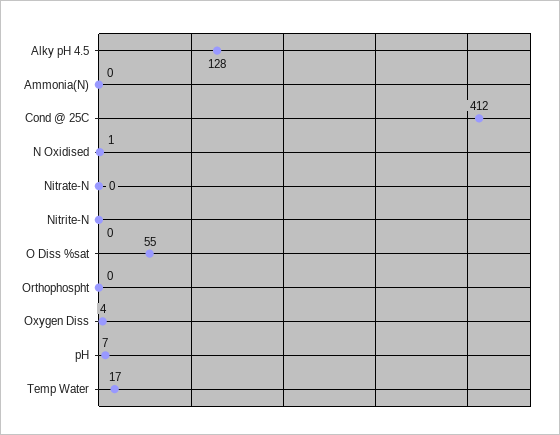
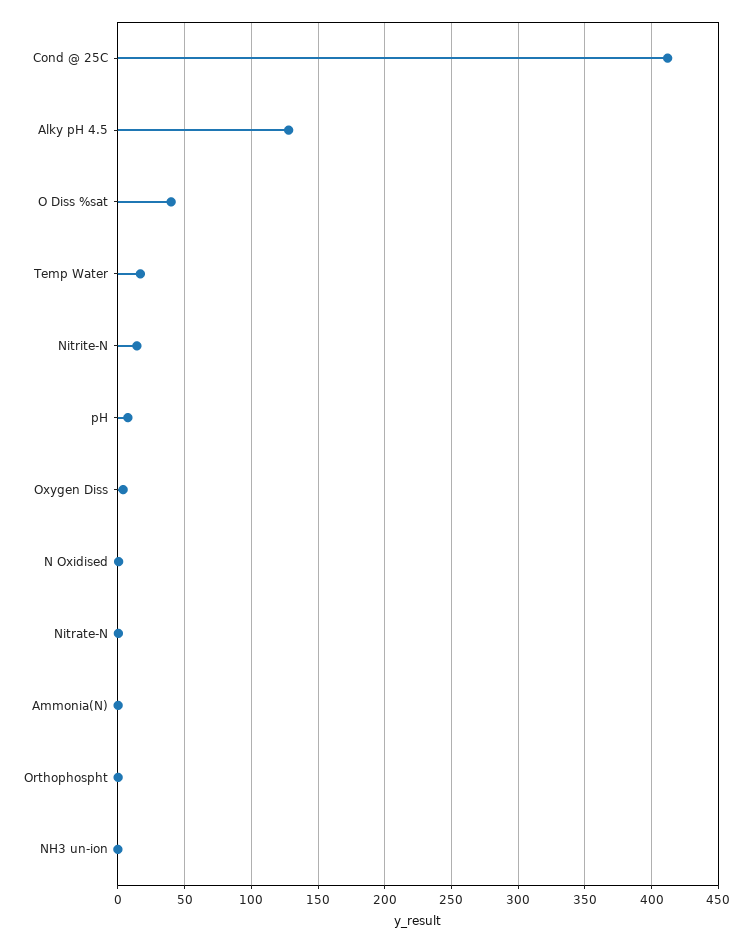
Nitrite-N: 0 -> 15
O Diss %sat: 55 -> 40
NH3 un-ion: none -> 0

